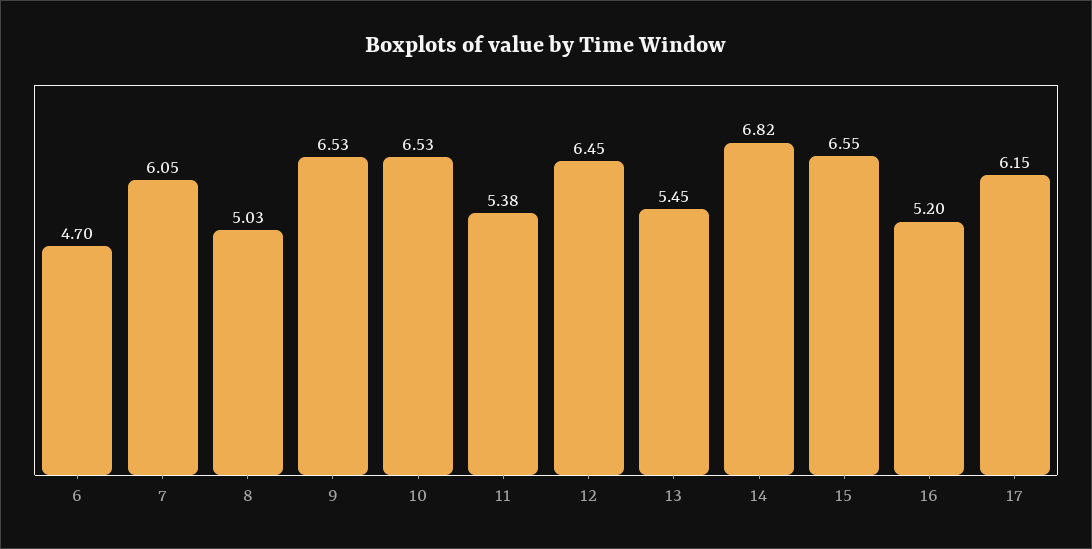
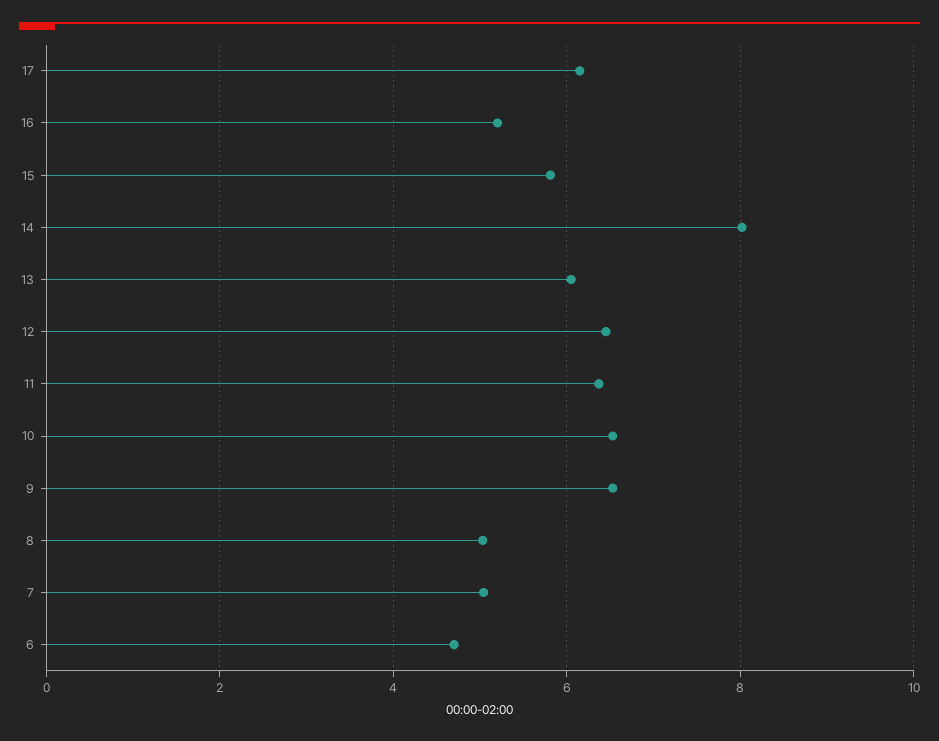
7: 6.05 -> 5
11: 5.38 -> 6.4
13: 5.45 -> 6
14: 6.82 -> 8
15: 6.55 -> 5.8

